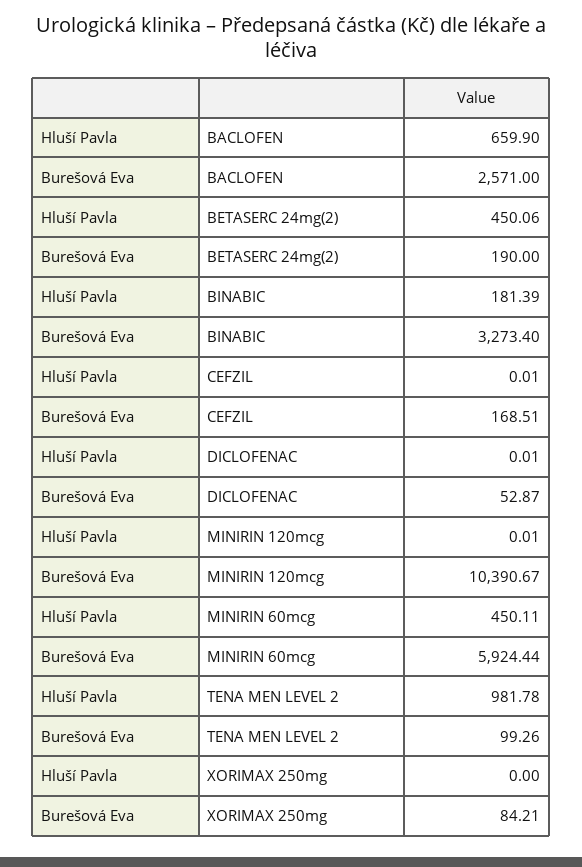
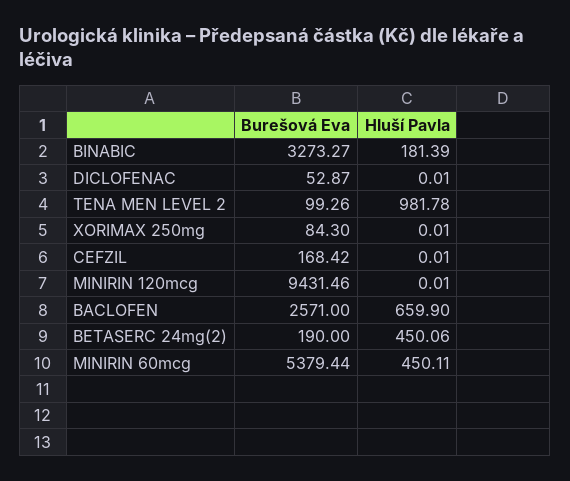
Burešová Eva, BINABIC: 3273.4 -> 3273.27
Burešová Eva, CEFZIL: 168.51 -> 168.42
Burešová Eva, MINIRIN 120mcg: 10390.67 -> 9431.46
Burešová Eva, MINIRIN 60mcg: 5924.44 -> 5379.44
Hluší Pavla, XORIMAX 250mg: 0 -> 0.01
Burešová Eva, XORIMAX 250mg: 84.21 -> 84.3

